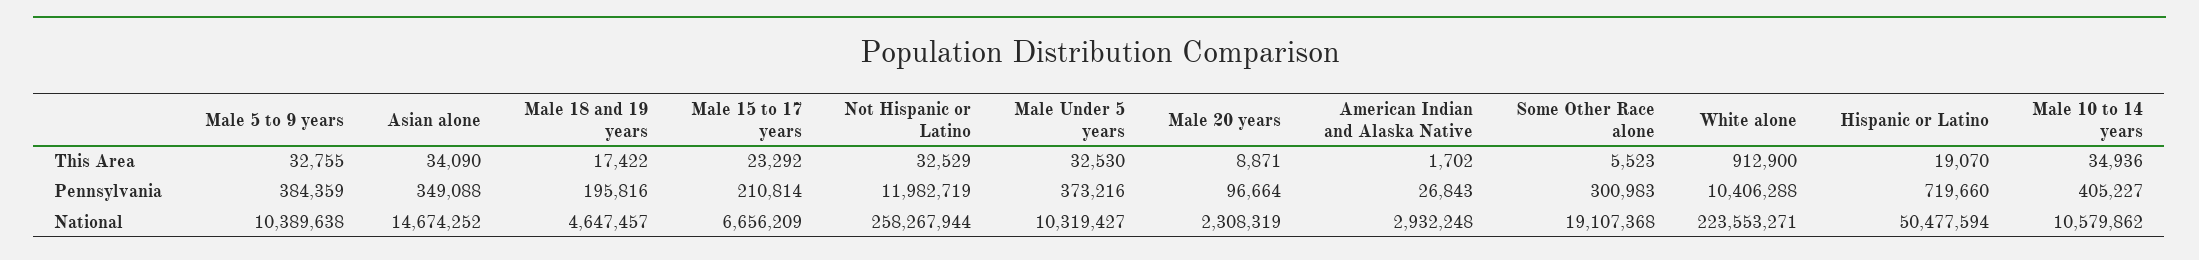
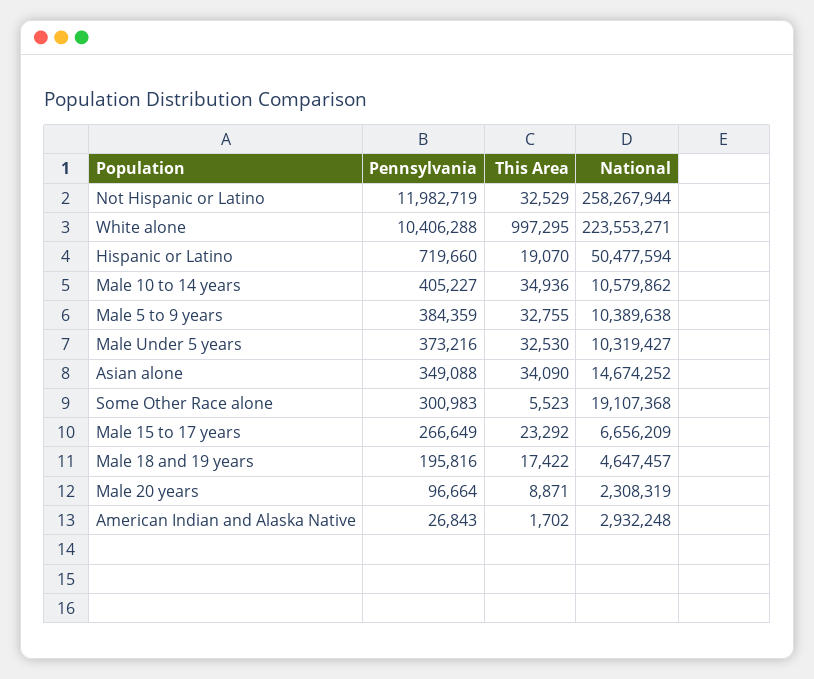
White alone, This Area: 912900 -> 997295
Male 15 to 17 years, Pennsylvania: 210814 -> 266649

